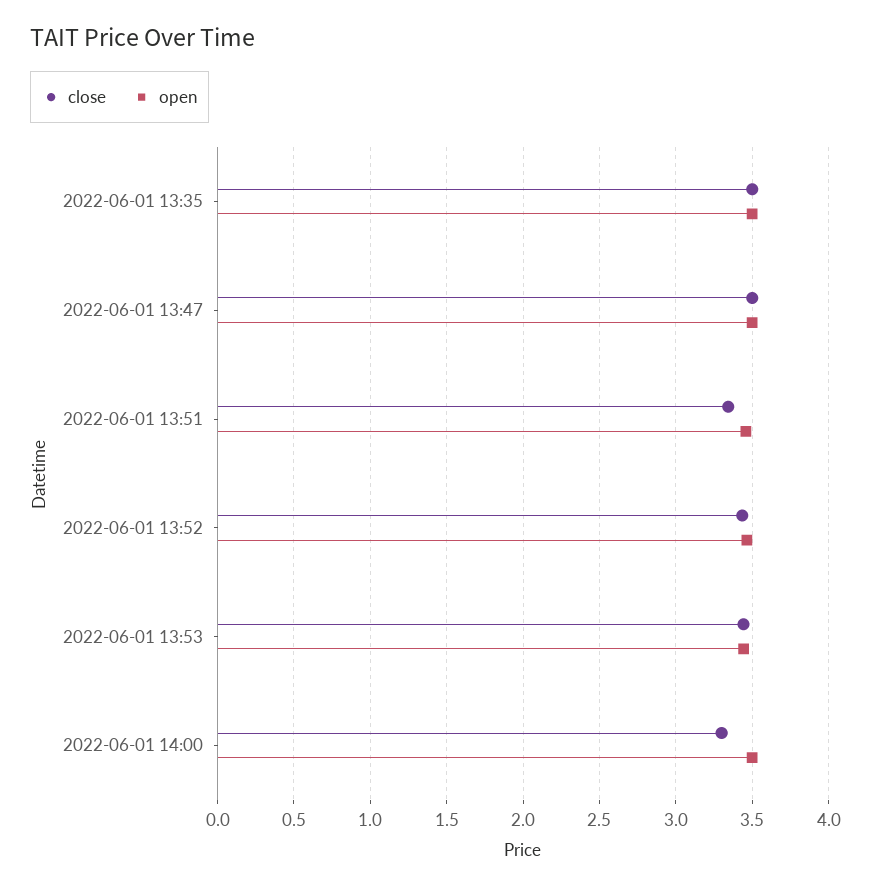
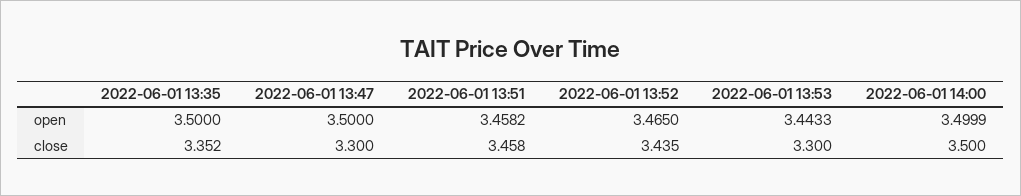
close, 2022-06-01 13:35: 3.5 -> 3.352
close, 2022-06-01 13:47: 3.5 -> 3.3
close, 2022-06-01 13:51: 3.35 -> 3.458
close, 2022-06-01 13:53: 3.45 -> 3.3
close, 2022-06-01 14:00: 3.3 -> 3.5

